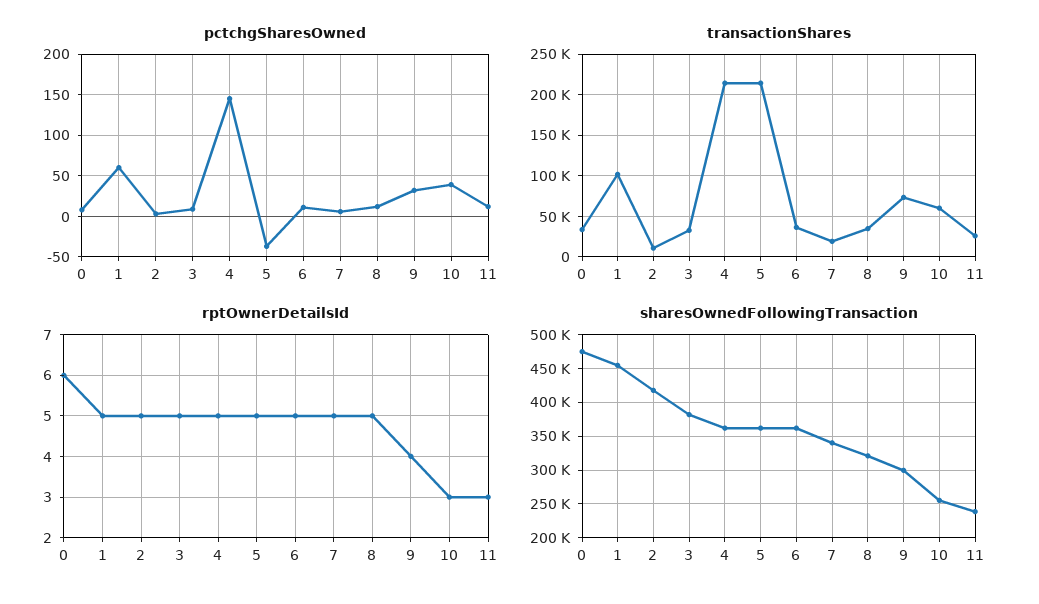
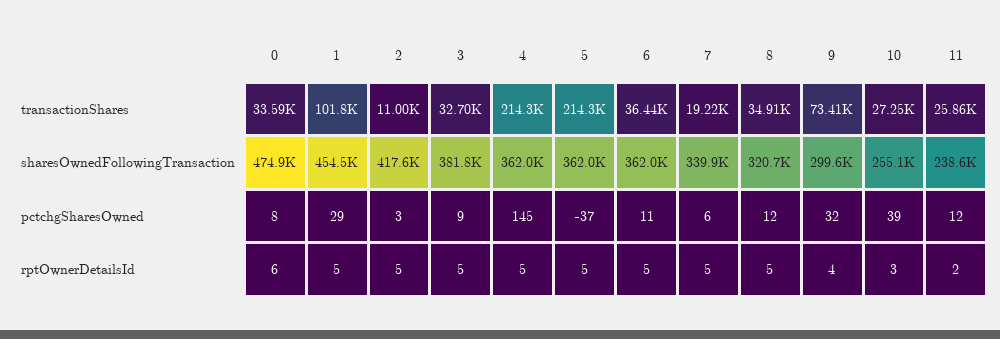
pctchgSharesOwned, 1: 60 -> 29
transactionShares, 10: 60000 -> 27250
rptOwnerDetailsId, 11: 3 -> 2

